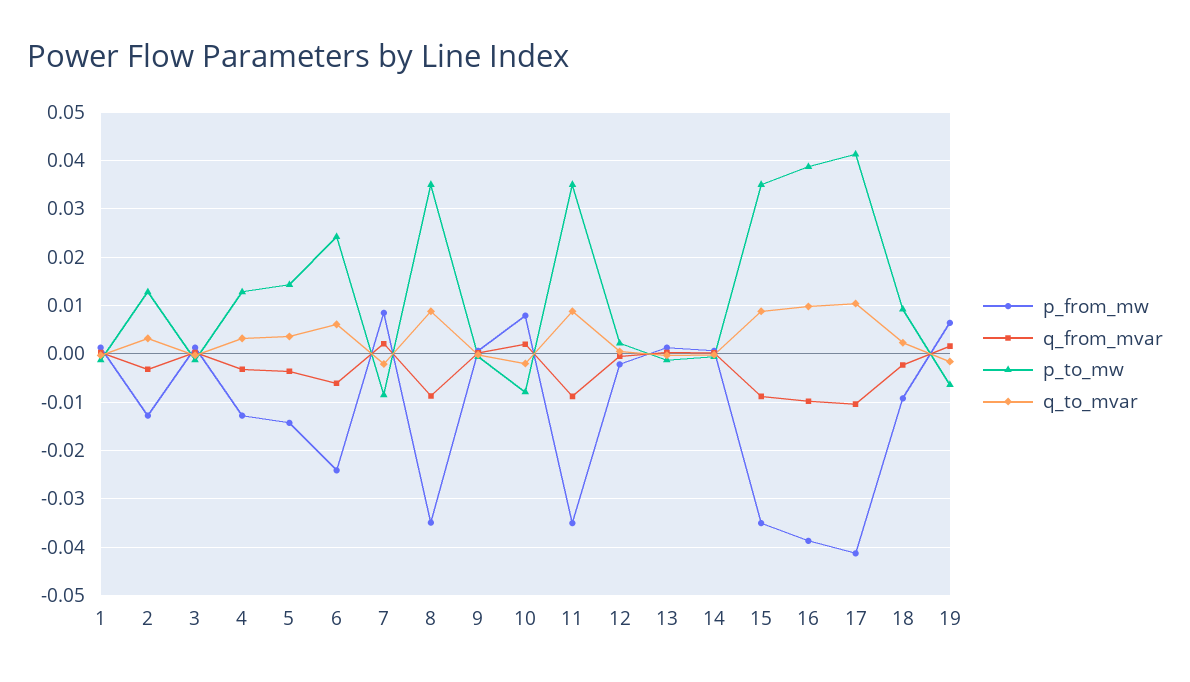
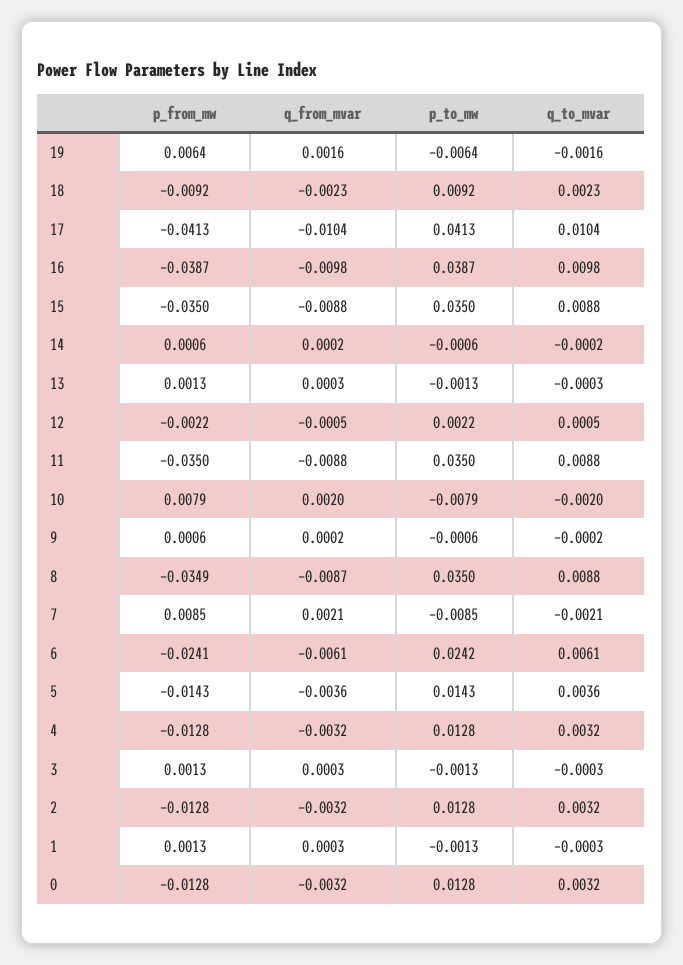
p_from_mw, 0: none -> -0.0128
q_from_mvar, 0: none -> -0.0032
p_to_mw, 0: none -> 0.0128
q_to_mvar, 0: none -> 0.0032

